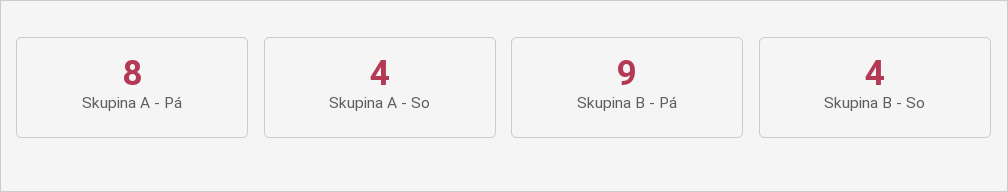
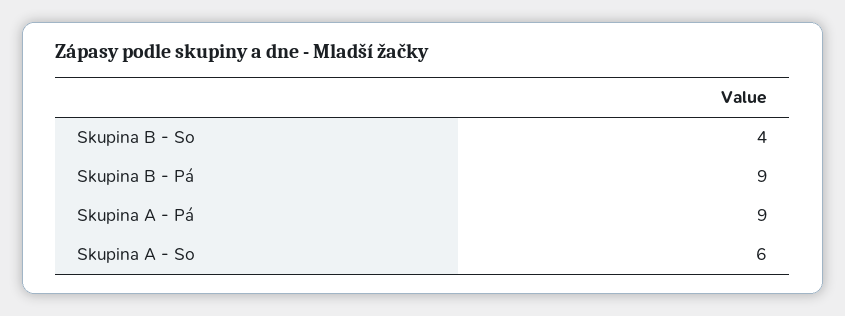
Skupina A - Pá: 8 -> 9
Skupina A - So: 4 -> 6

